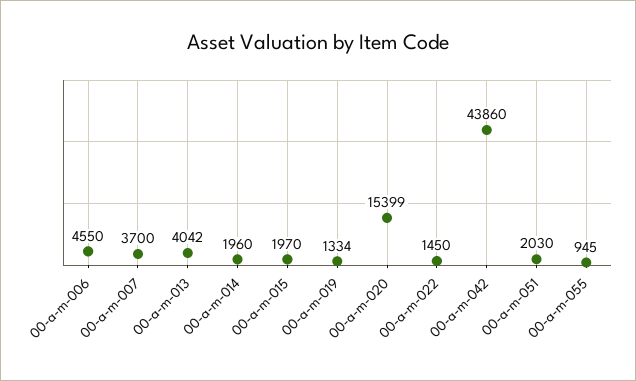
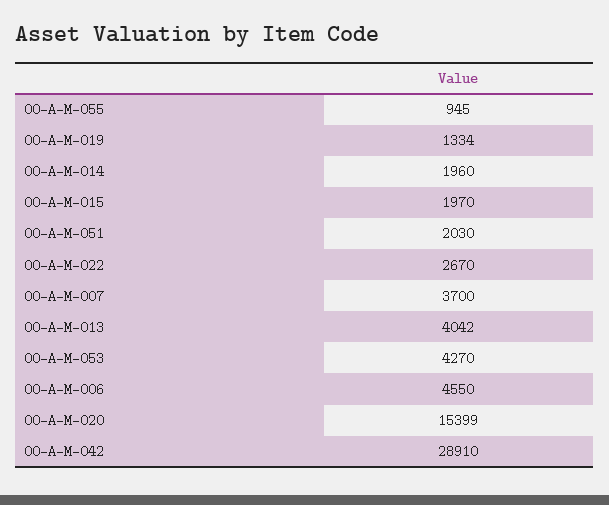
00-a-m-022: 1450 -> 2670
00-a-m-042: 43860 -> 28910
00-A-M-053: none -> 4270

